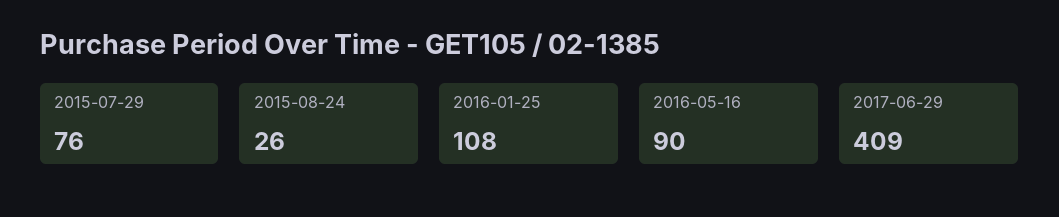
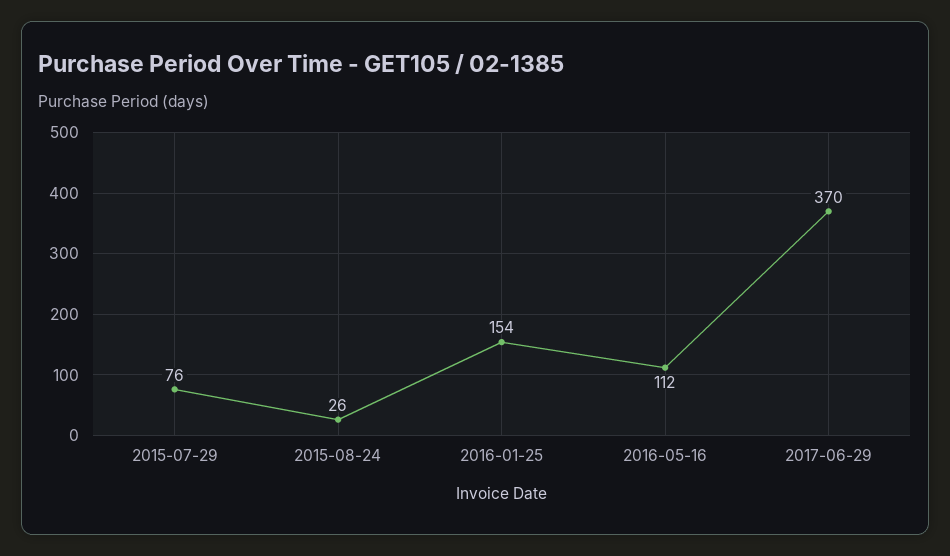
2016-01-25: 108 -> 154
2016-05-16: 90 -> 112
2017-06-29: 409 -> 370

